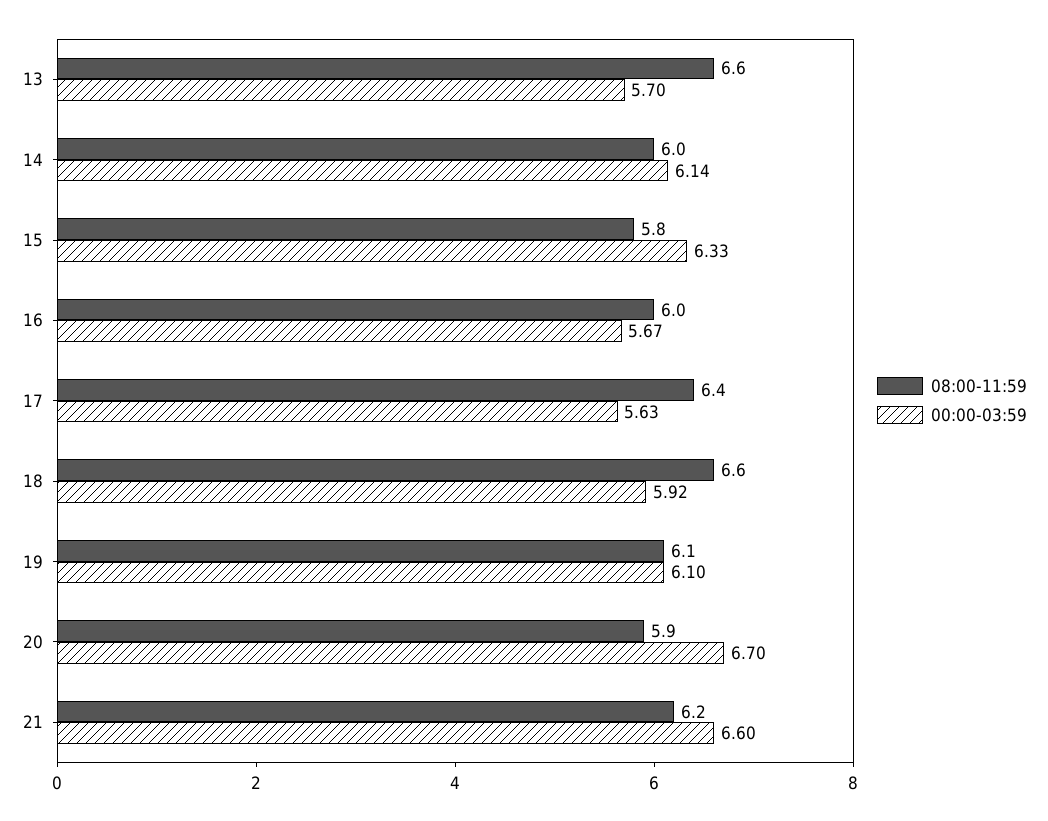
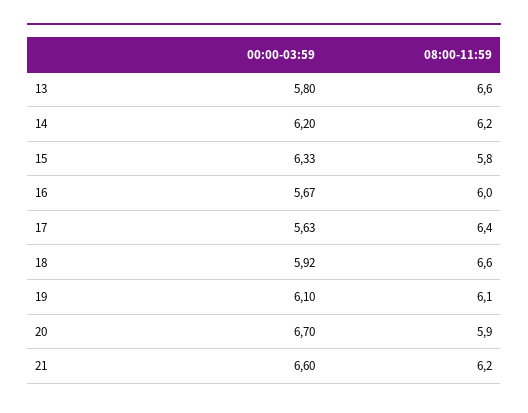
00:00-03:59, 13: 5.7 -> 5.8
08:00-11:59, 14: 6 -> 6.2
00:00-03:59, 14: 6.14 -> 6.2

